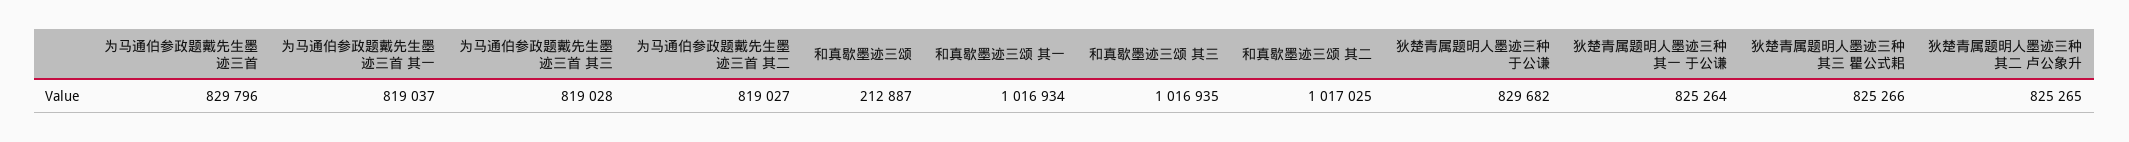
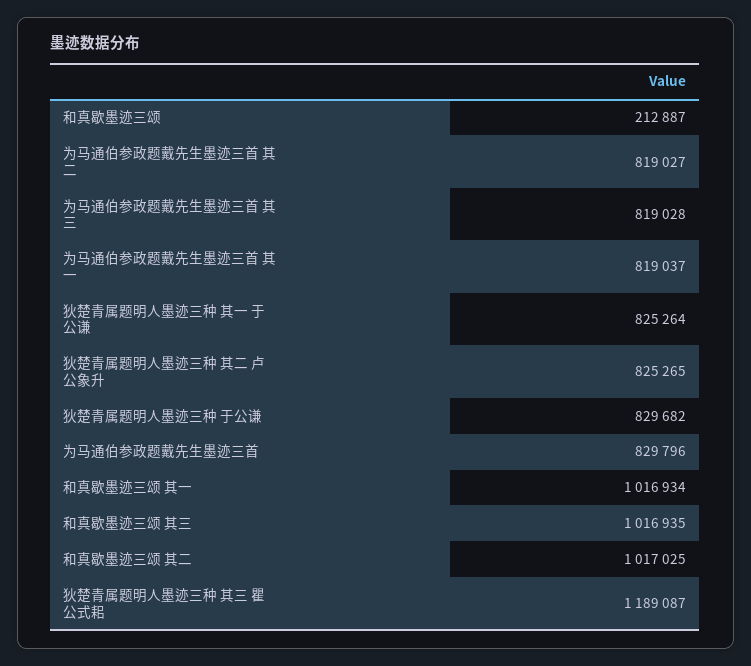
狄楚青属题明人墨迹三种 其三 瞿公式耜: 825266 -> 1189087

